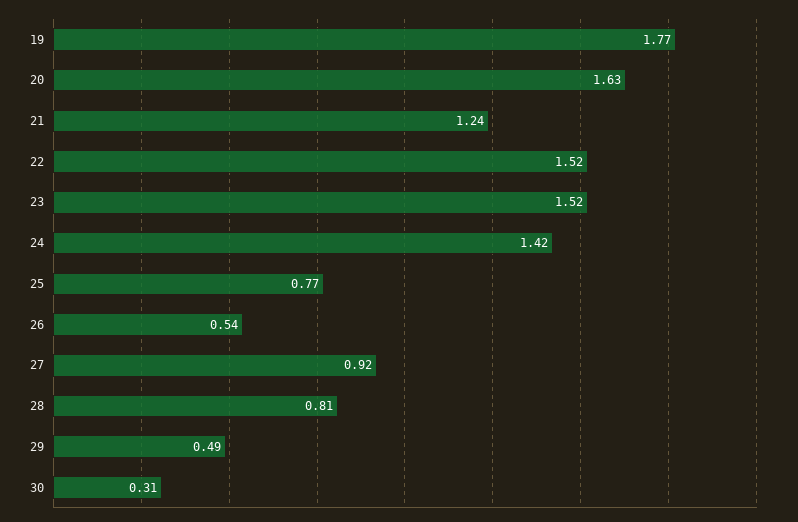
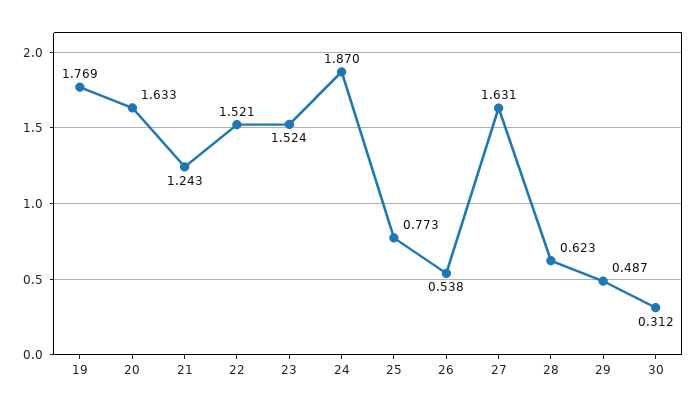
24: 1.42 -> 1.87
27: 0.92 -> 1.631
28: 0.81 -> 0.623

